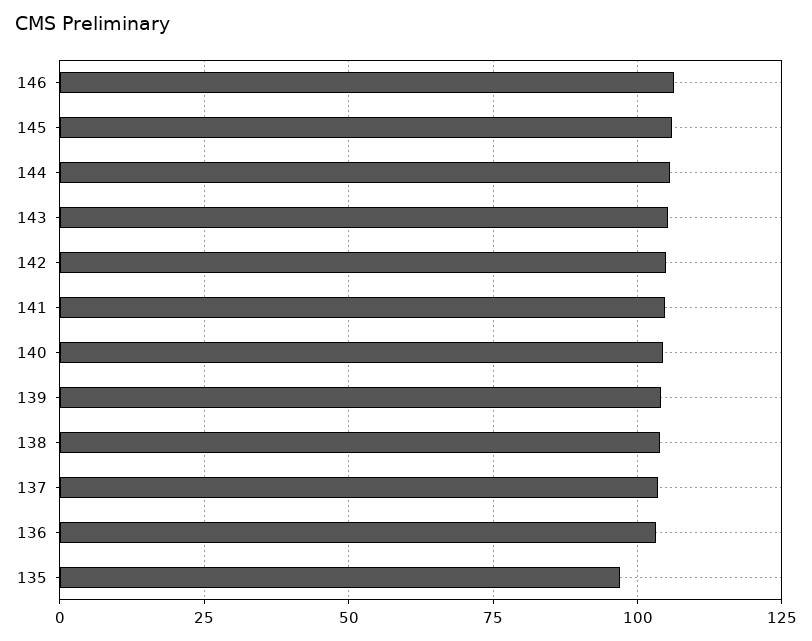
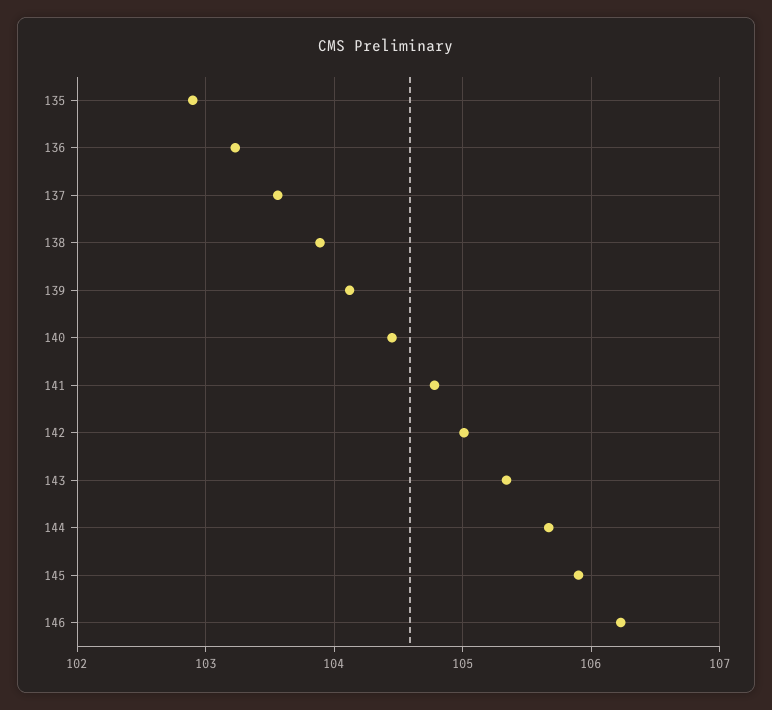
135: 97.5 -> 102.9

